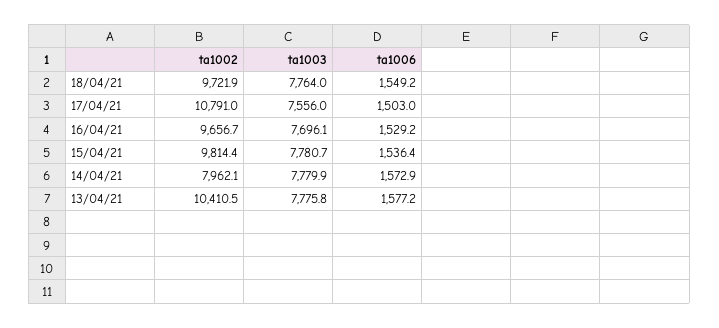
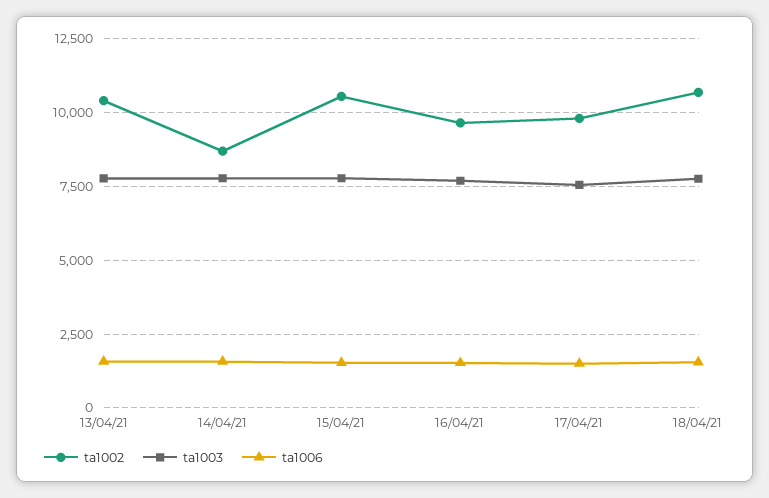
ta1002, 18/04/21: 9721.9 -> 10750
ta1002, 17/04/21: 10791 -> 9750
ta1002, 15/04/21: 9814.4 -> 10500
ta1002, 14/04/21: 7962.1 -> 8750

